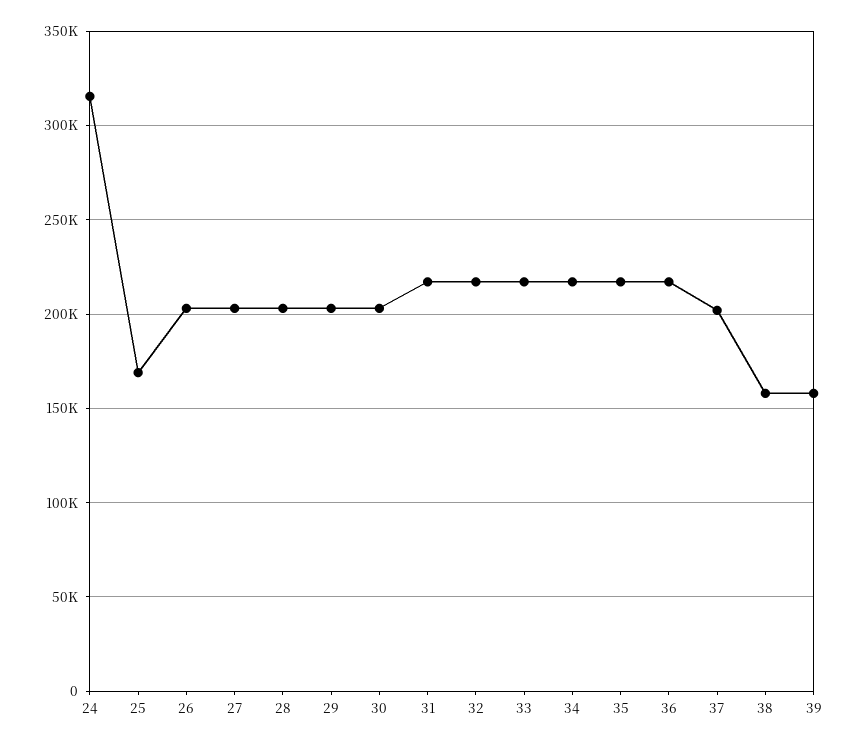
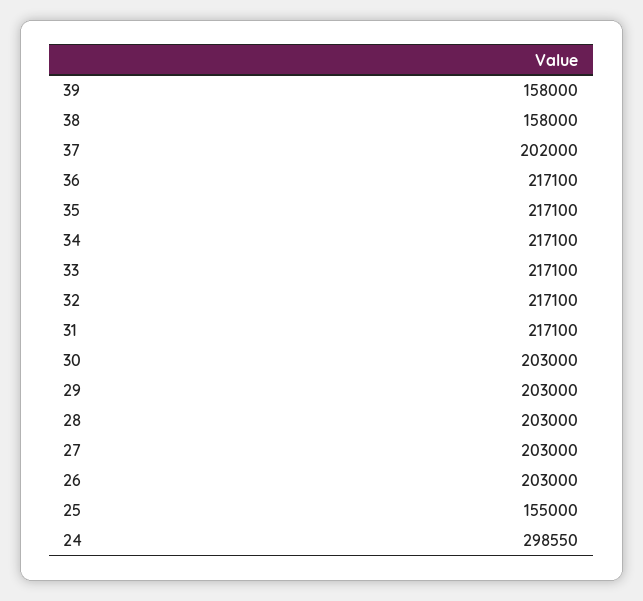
24: 315000 -> 298550
25: 170000 -> 155000

